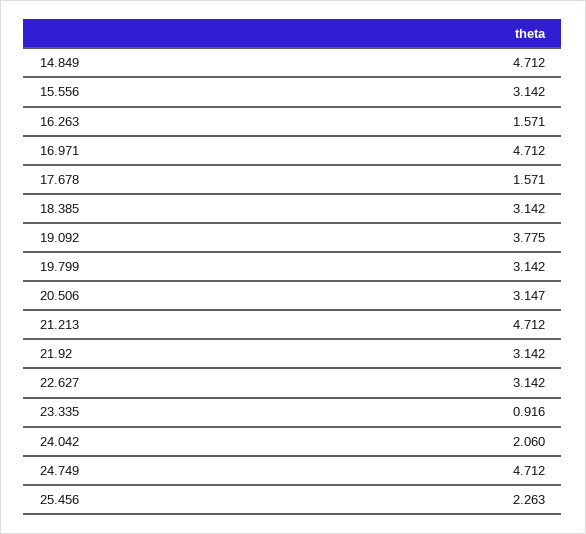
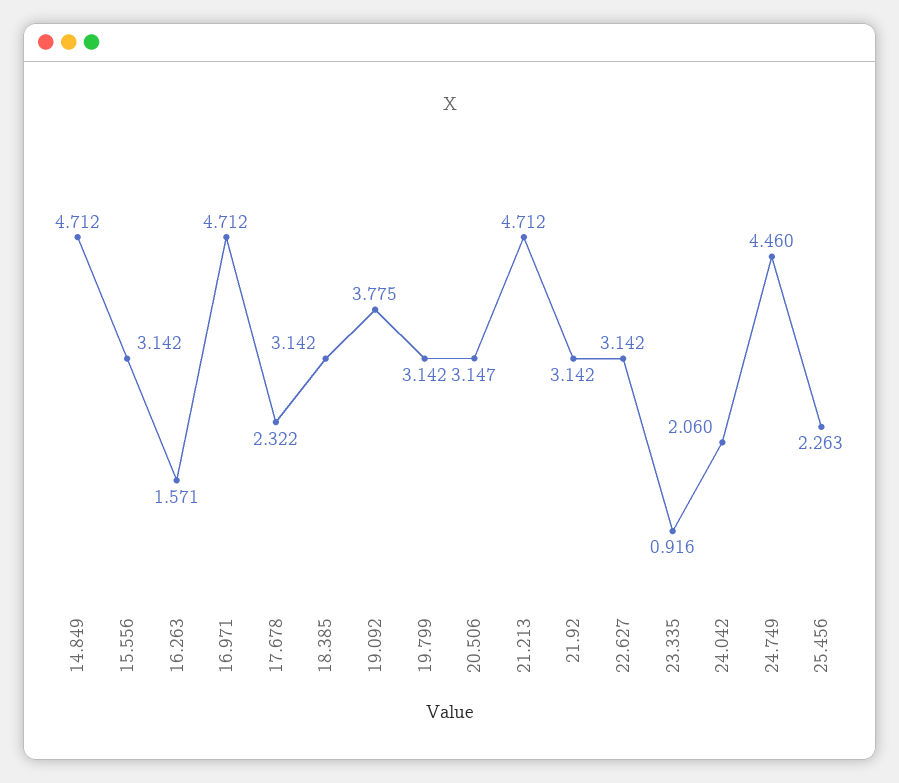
17.678: 1.571 -> 2.322
24.749: 4.712 -> 4.46

